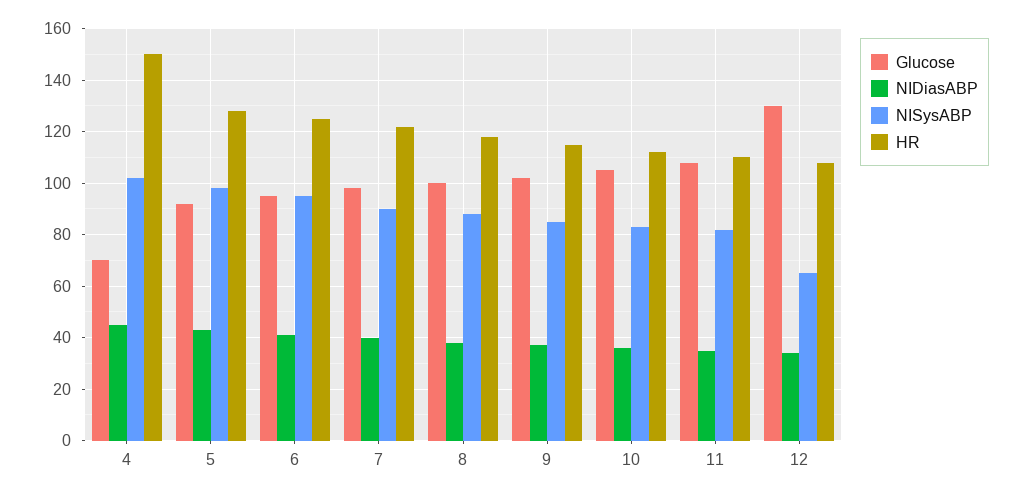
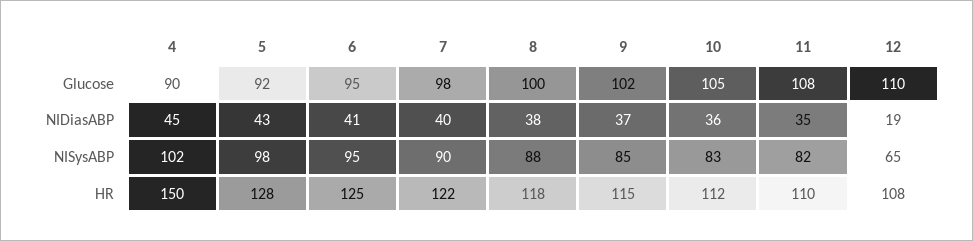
Glucose, 4: 70 -> 90
Glucose, 12: 130 -> 110
NIDiasABP, 12: 35 -> 19

